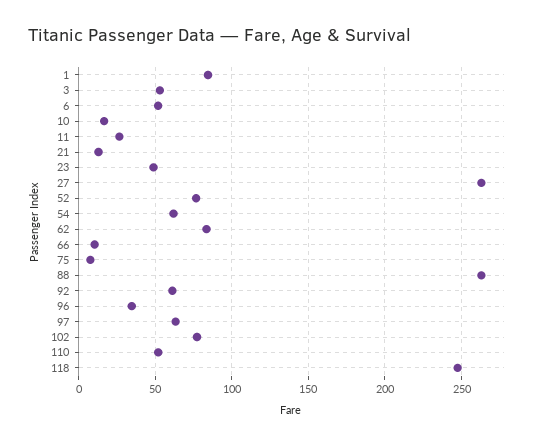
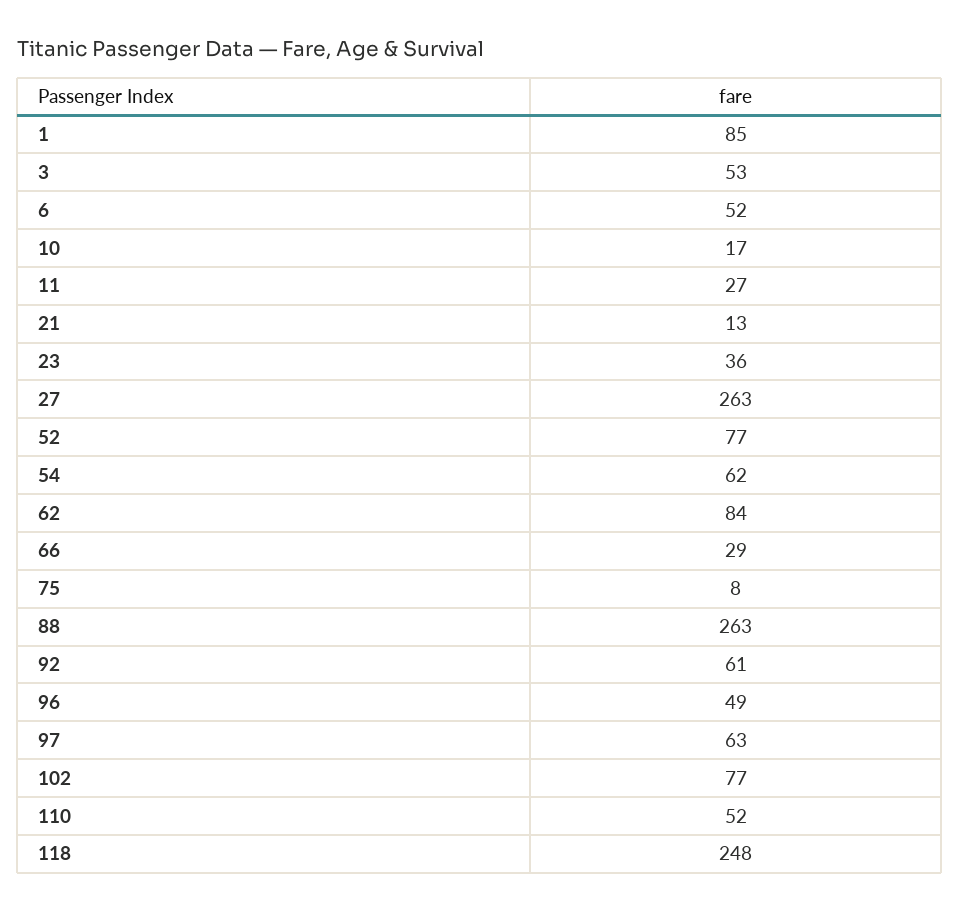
23: 50 -> 36
66: 10 -> 29
96: 35 -> 49

